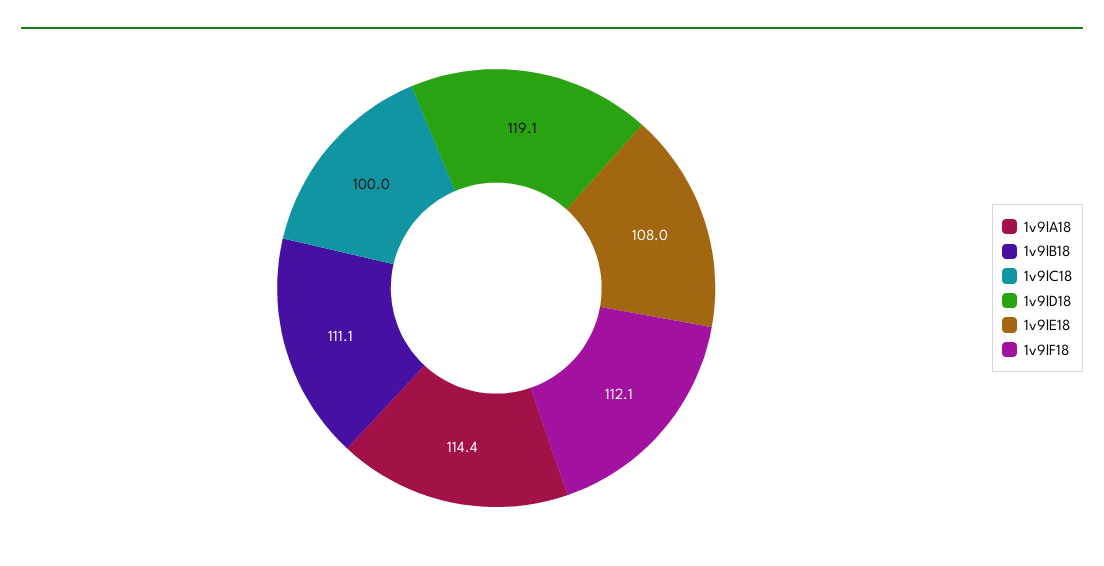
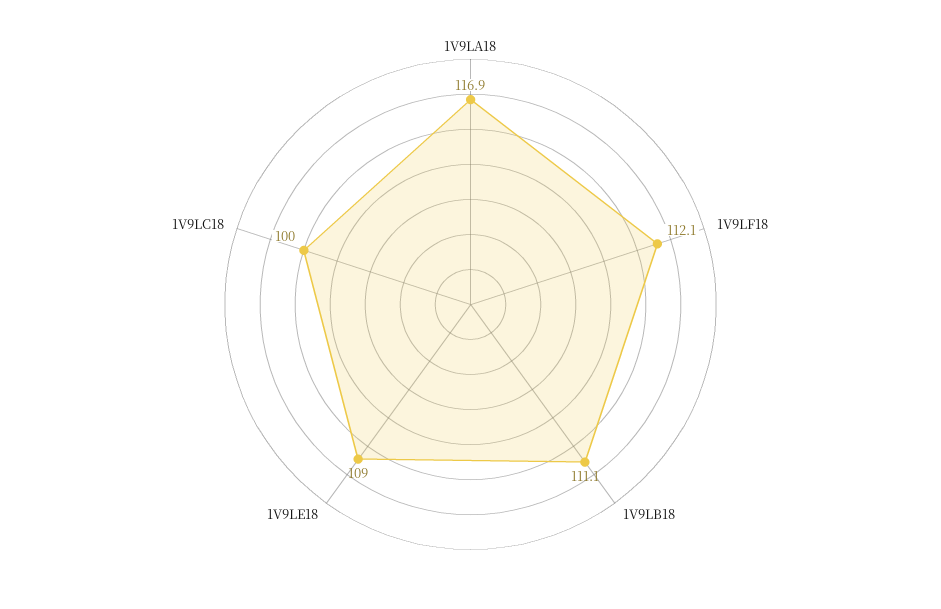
1v9lA18: 114.4 -> 116.9
1v9lD18: 119.1 -> none
1v9lE18: 108 -> 109

